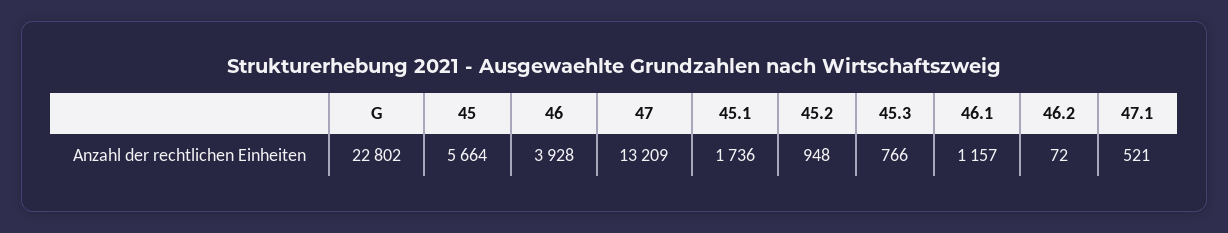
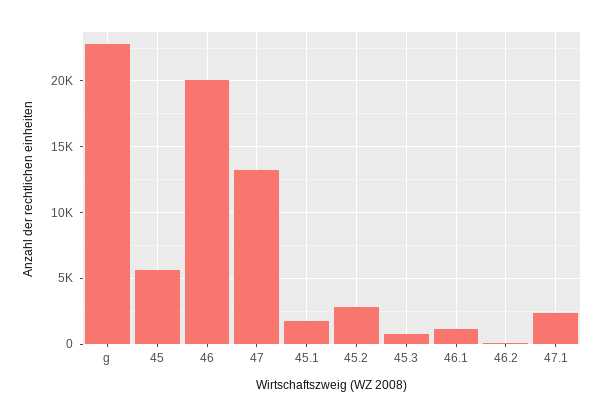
46: 3928 -> 20000
45.2: 948 -> 3000
47.1: 521 -> 2500

